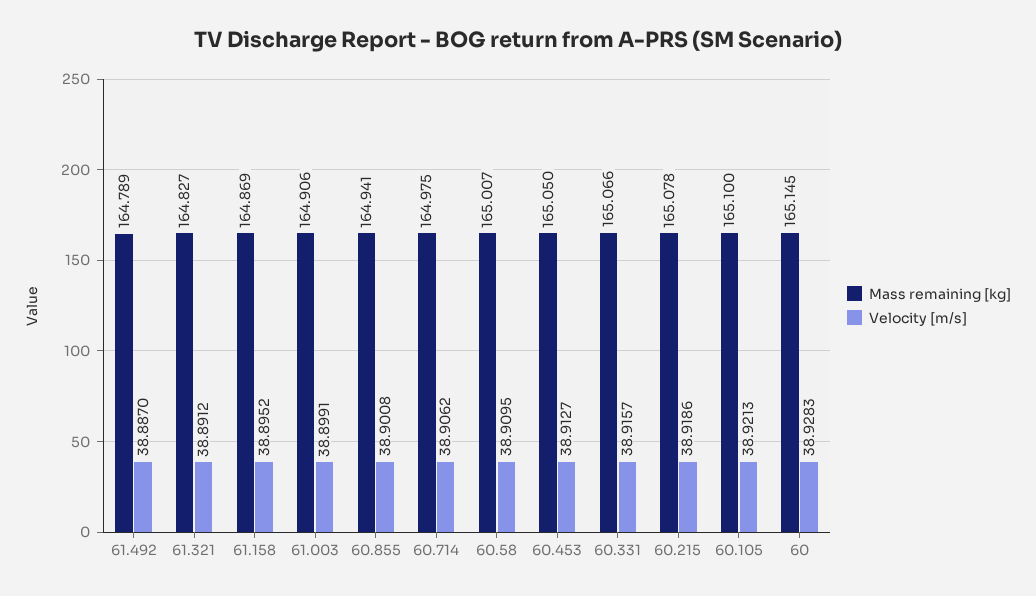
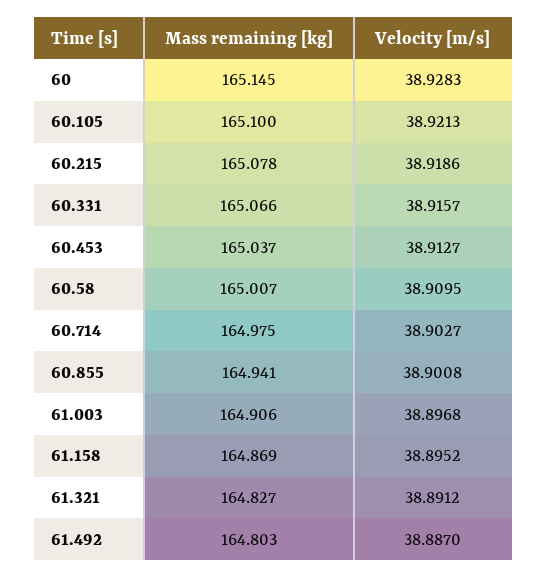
Mass remaining [kg], 61.492: 164.789 -> 164.803
Velocity [m/s], 61.003: 38.8991 -> 38.8968
Velocity [m/s], 60.714: 38.9062 -> 38.9027
Mass remaining [kg], 60.453: 165.05 -> 165.037

